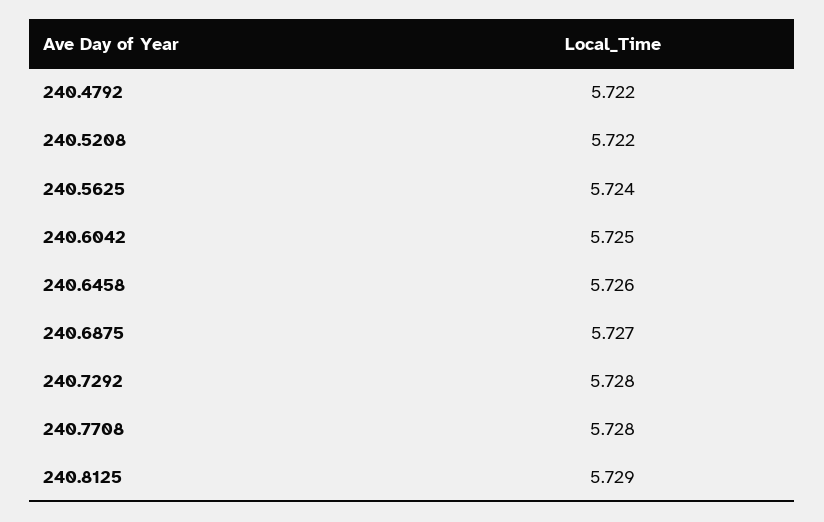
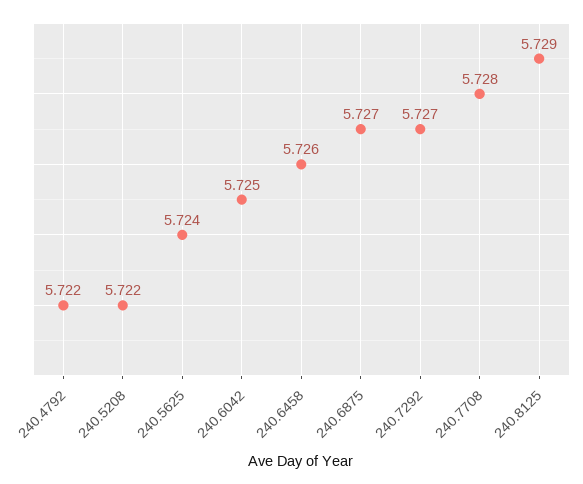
240.7292: 5.728 -> 5.727

